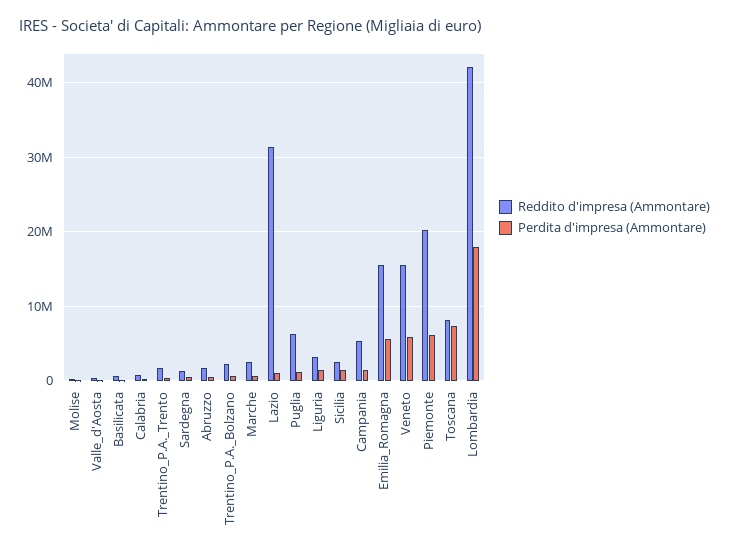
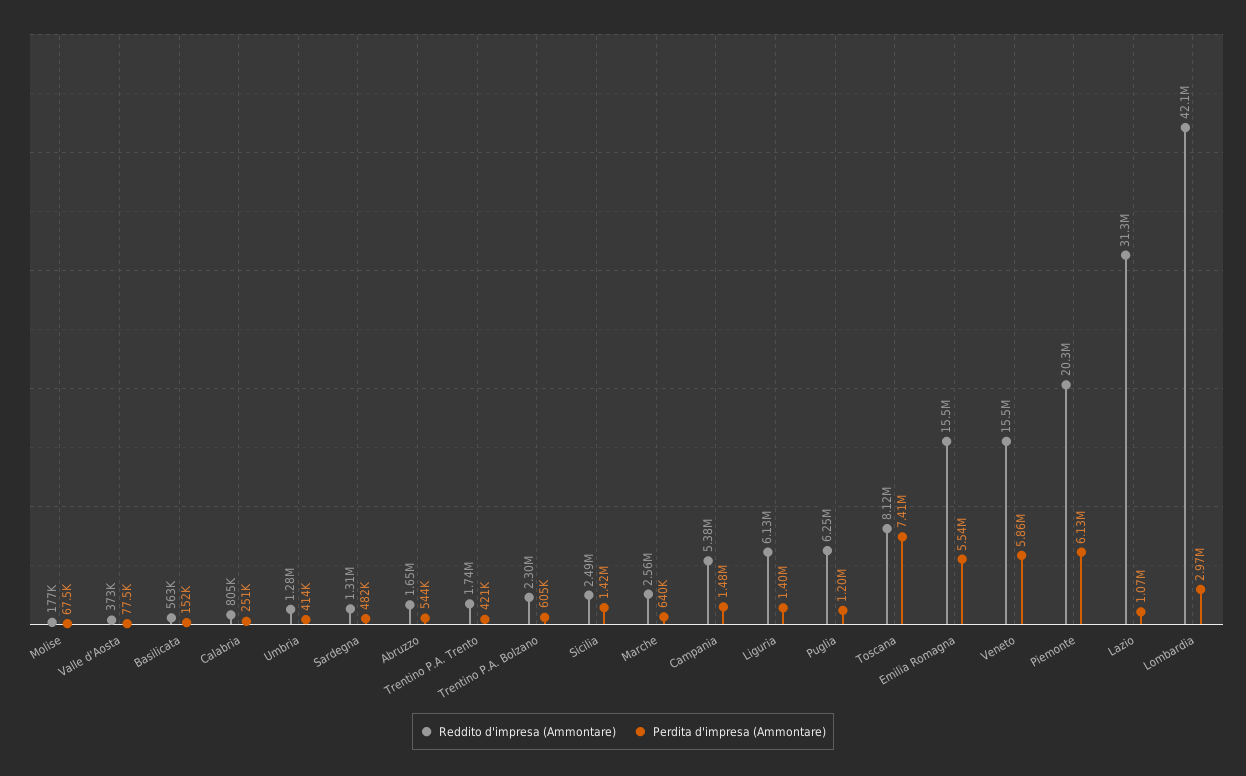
Reddito d'impresa (Ammontare), Liguria: 3000000 -> 6130000
Perdita d'impresa (Ammontare), Lombardia: 18000000 -> 2970000
Reddito d'impresa (Ammontare), Umbria: none -> 1280000
Perdita d'impresa (Ammontare), Umbria: none -> 414000

